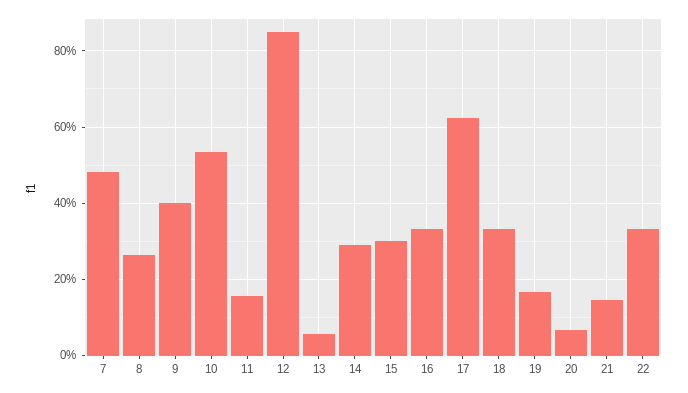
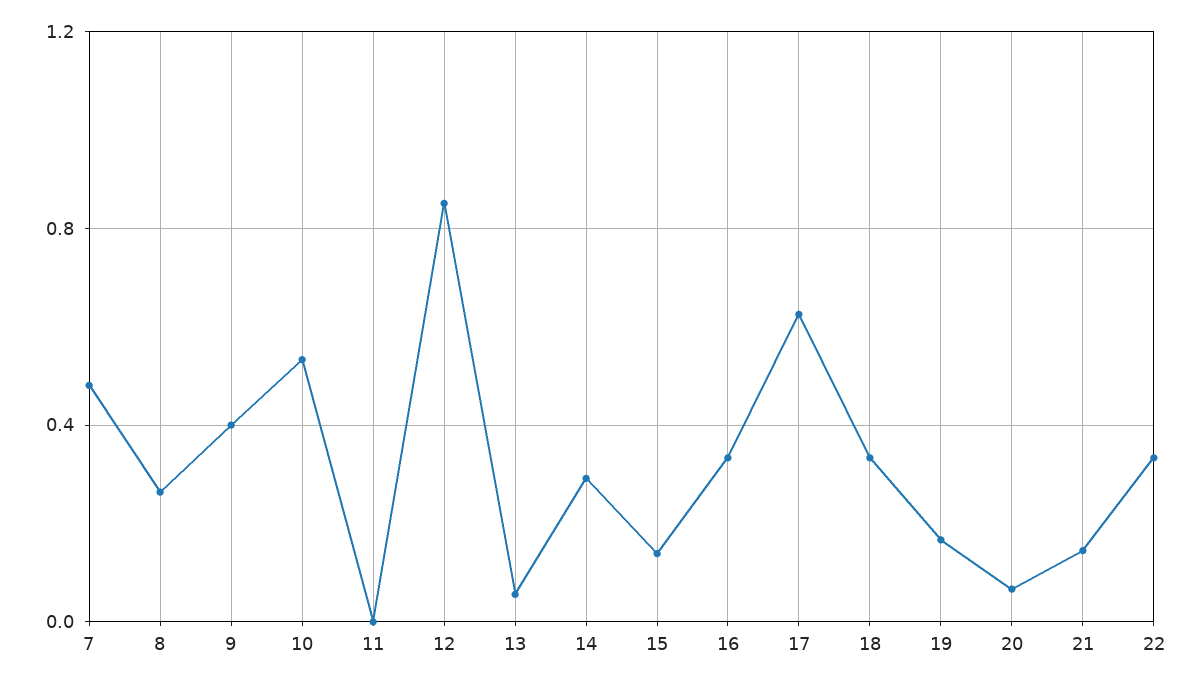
11: 0.16 -> 0
15: 0.3 -> 0.15

